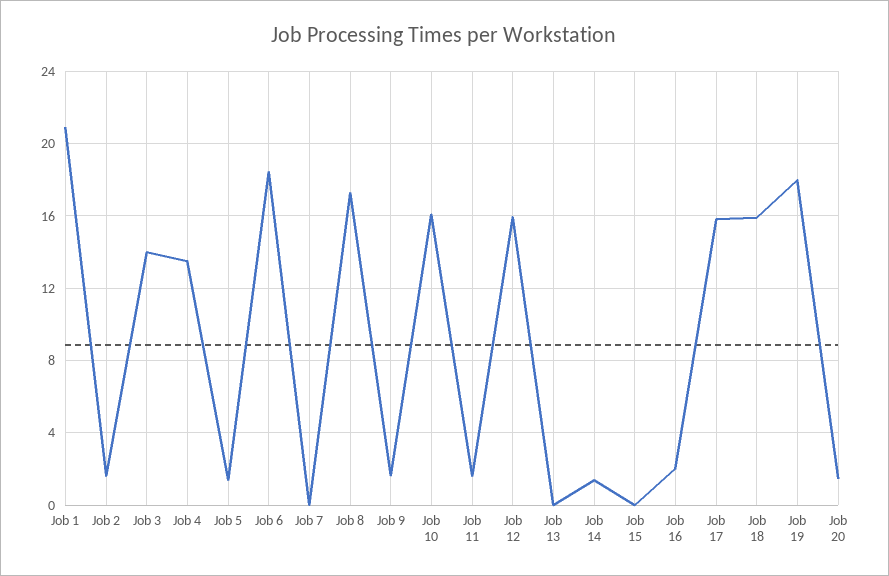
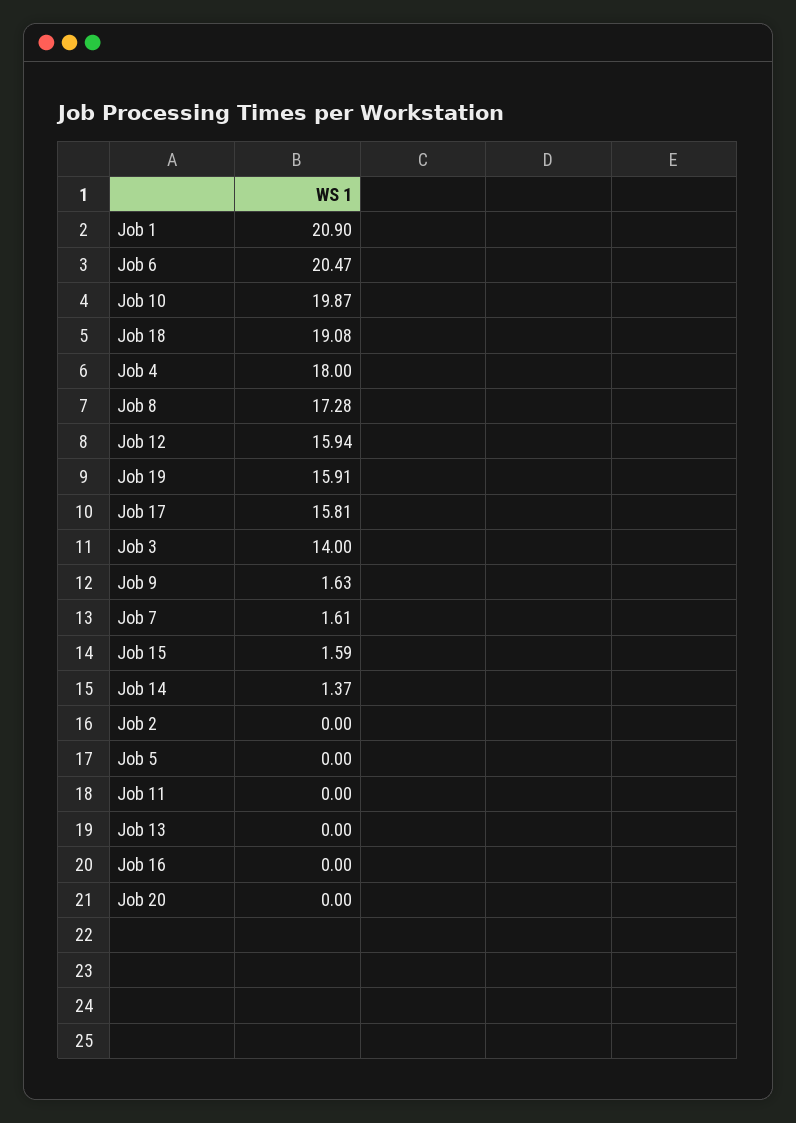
Job 2: 1.5 -> 0
Job 4: 13.5 -> 18
Job 5: 1.5 -> 0
Job 6: 18.5 -> 20.47
Job 7: 0 -> 1.61
Job 10: 16 -> 19.87
Job 11: 1.5 -> 0
Job 15: 0 -> 1.59
Job 16: 2 -> 0
Job 18: 16 -> 19.08
Job 19: 18 -> 15.91
Job 20: 1.5 -> 0

